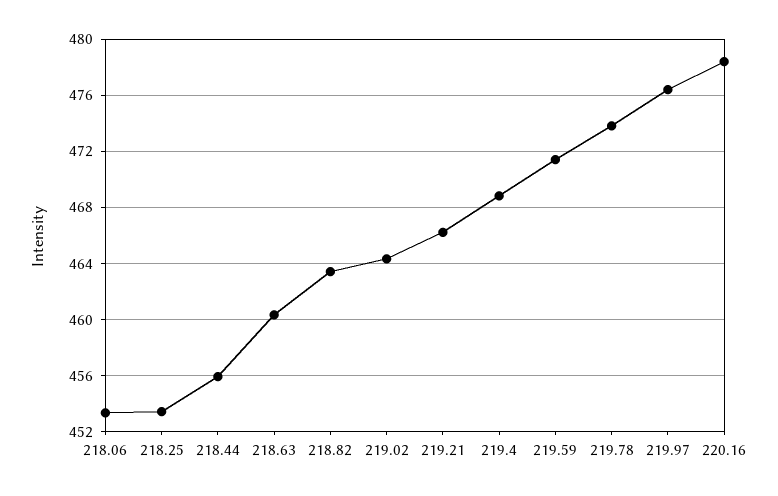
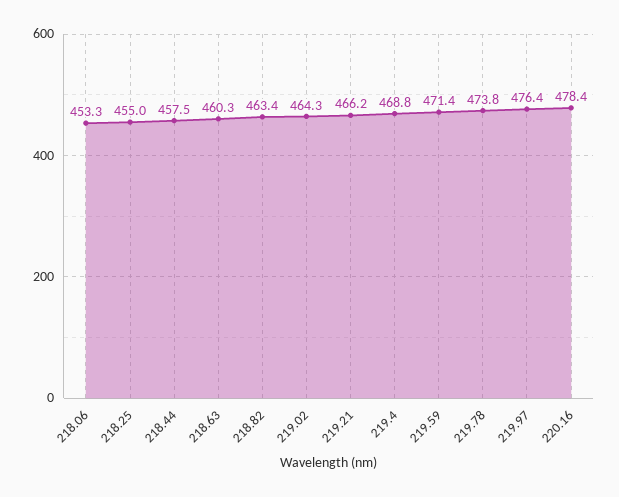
218.25: 453.5 -> 455
218.44: 456 -> 457.5

